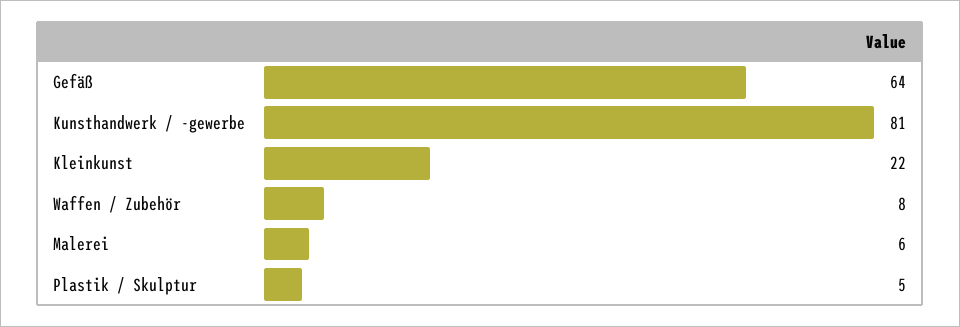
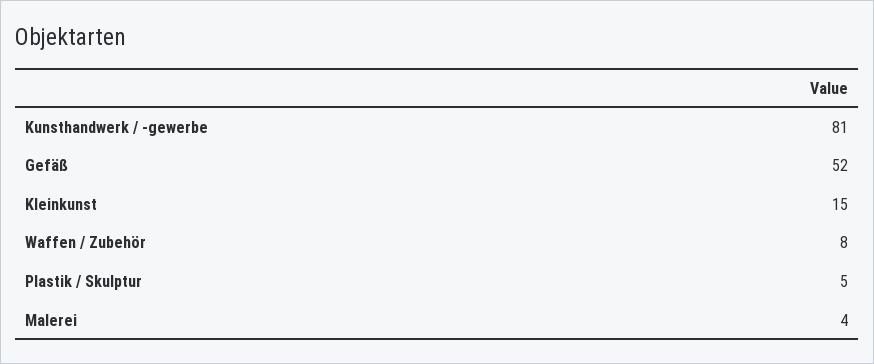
Gefäß: 64 -> 52
Kleinkunst: 22 -> 15
Malerei: 6 -> 4

